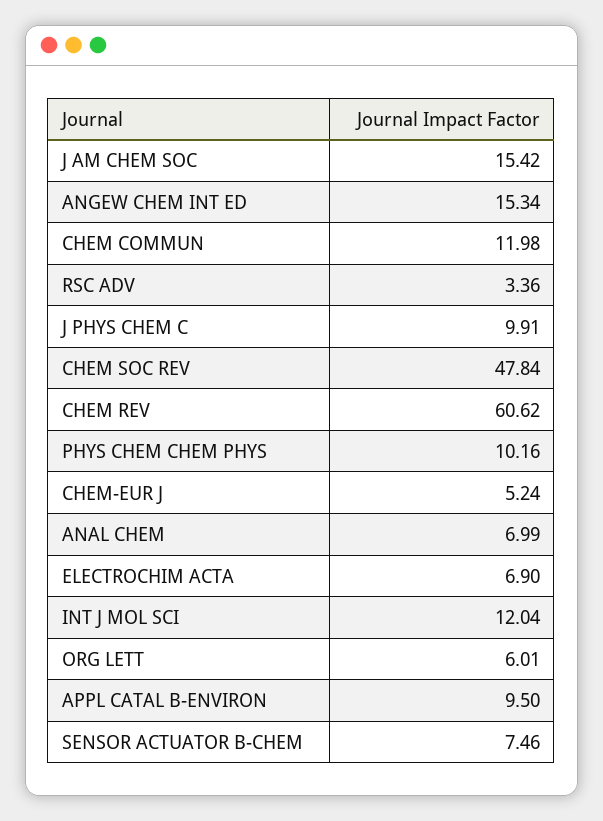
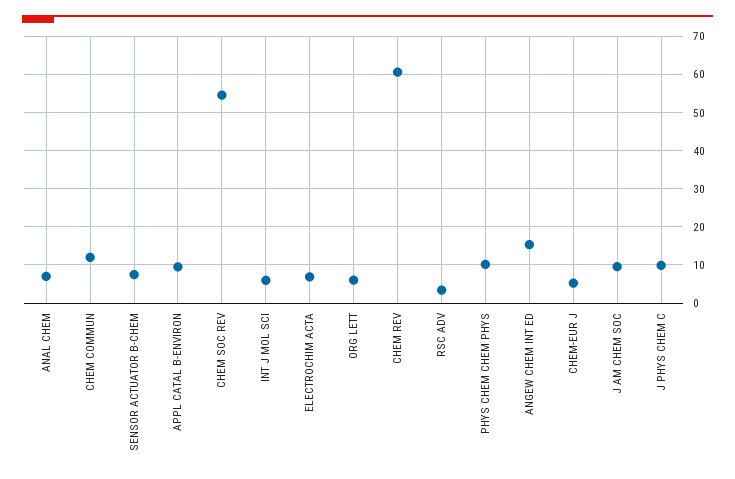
J AM CHEM SOC: 15.42 -> 10
CHEM SOC REV: 47.84 -> 54
INT J MOL SCI: 12.04 -> 6

